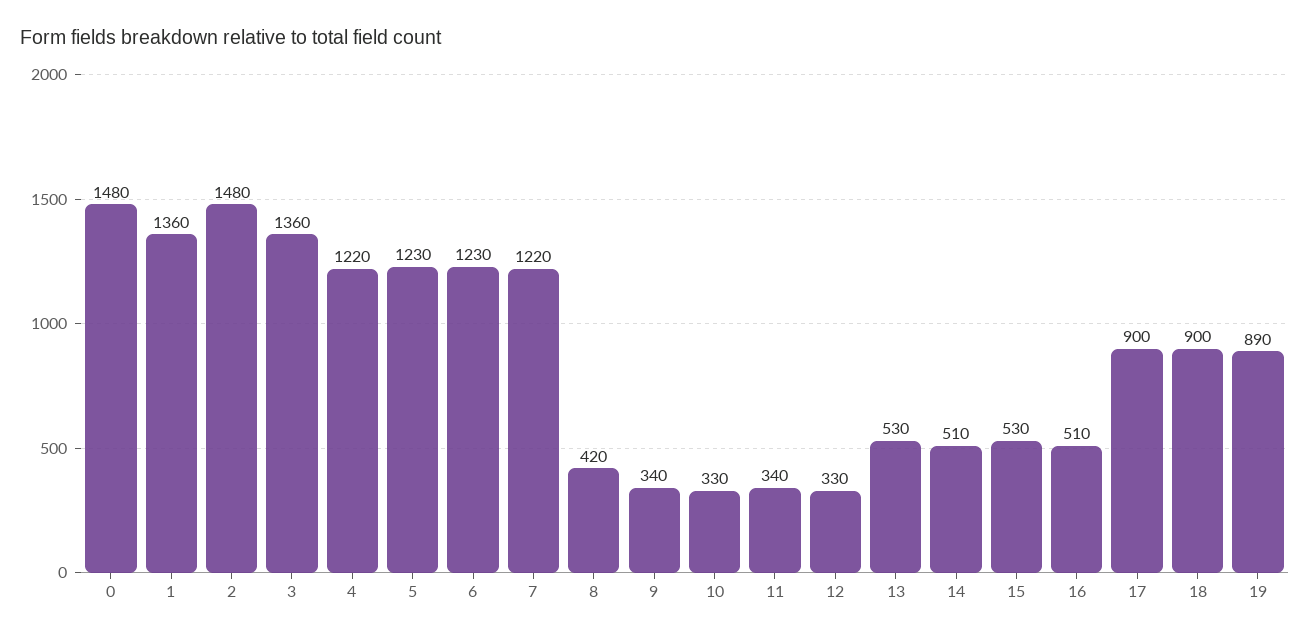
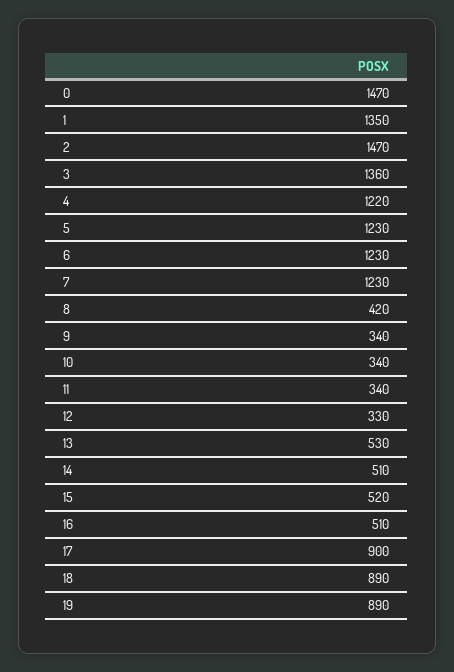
0: 1480 -> 1470
1: 1360 -> 1350
2: 1480 -> 1470
7: 1220 -> 1230
10: 330 -> 340
15: 530 -> 520
18: 900 -> 890

